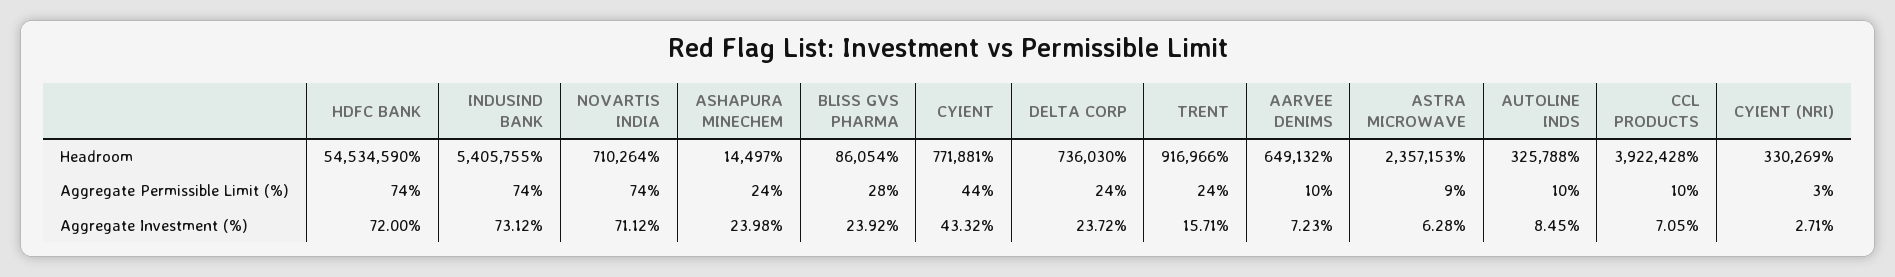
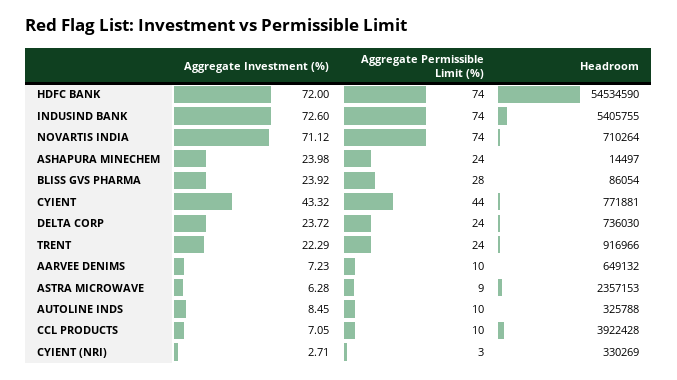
INDUSIND BANK, Aggregate Investment (%): 73.12 -> 72.6
TRENT, Aggregate Investment (%): 15.71 -> 22.29

